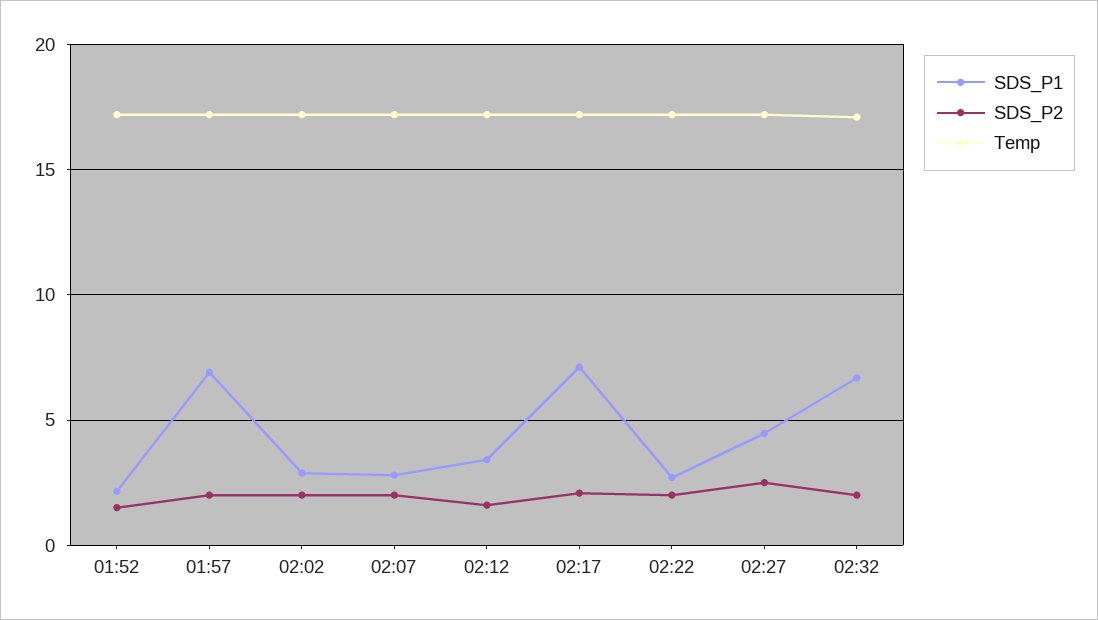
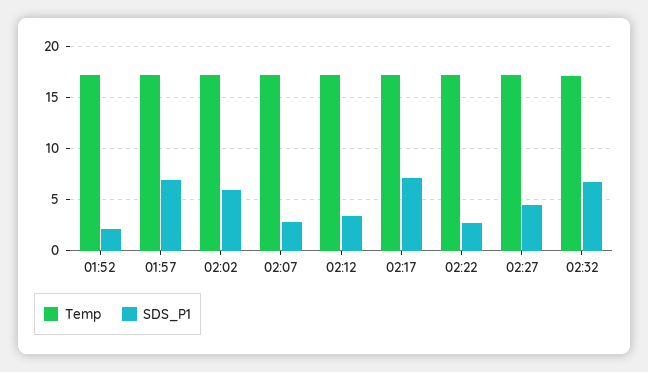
SDS_P2, 01:52: 1.5 -> none
SDS_P2, 01:57: 2 -> none
SDS_P1, 02:02: 3 -> 6
SDS_P2, 02:02: 2 -> none
SDS_P2, 02:07: 2 -> none
SDS_P2, 02:12: 1.5 -> none
SDS_P2, 02:17: 2 -> none
SDS_P2, 02:22: 2 -> none
SDS_P2, 02:27: 2.5 -> none
SDS_P2, 02:32: 2 -> none

